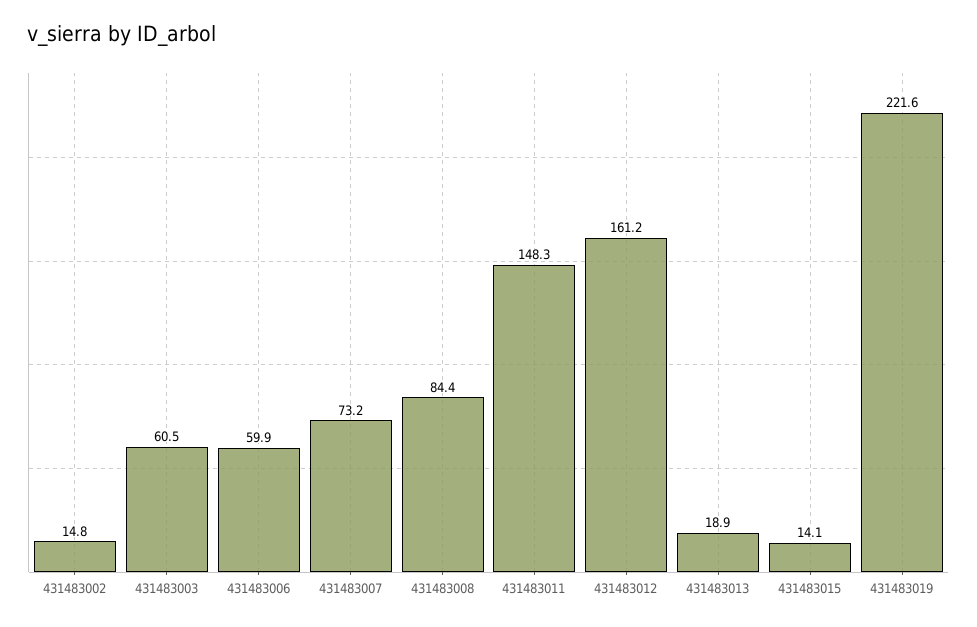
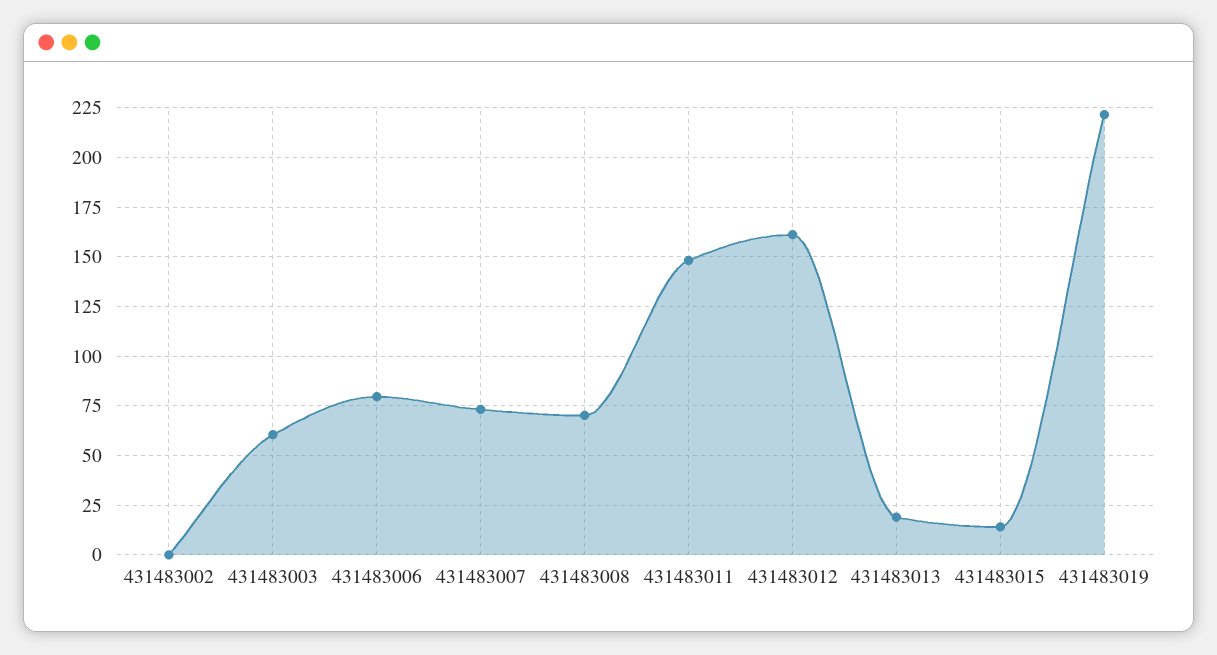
431483002: 14.8 -> 0
431483006: 59.9 -> 80
431483008: 84.4 -> 70

